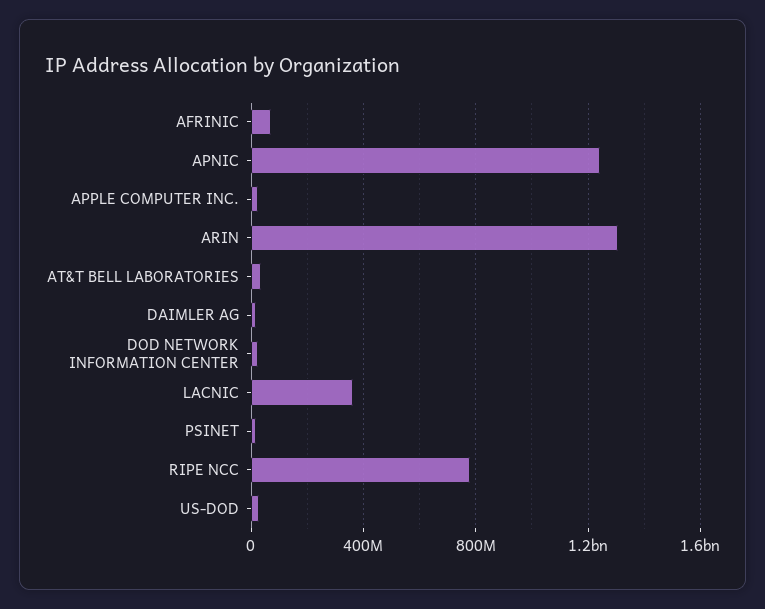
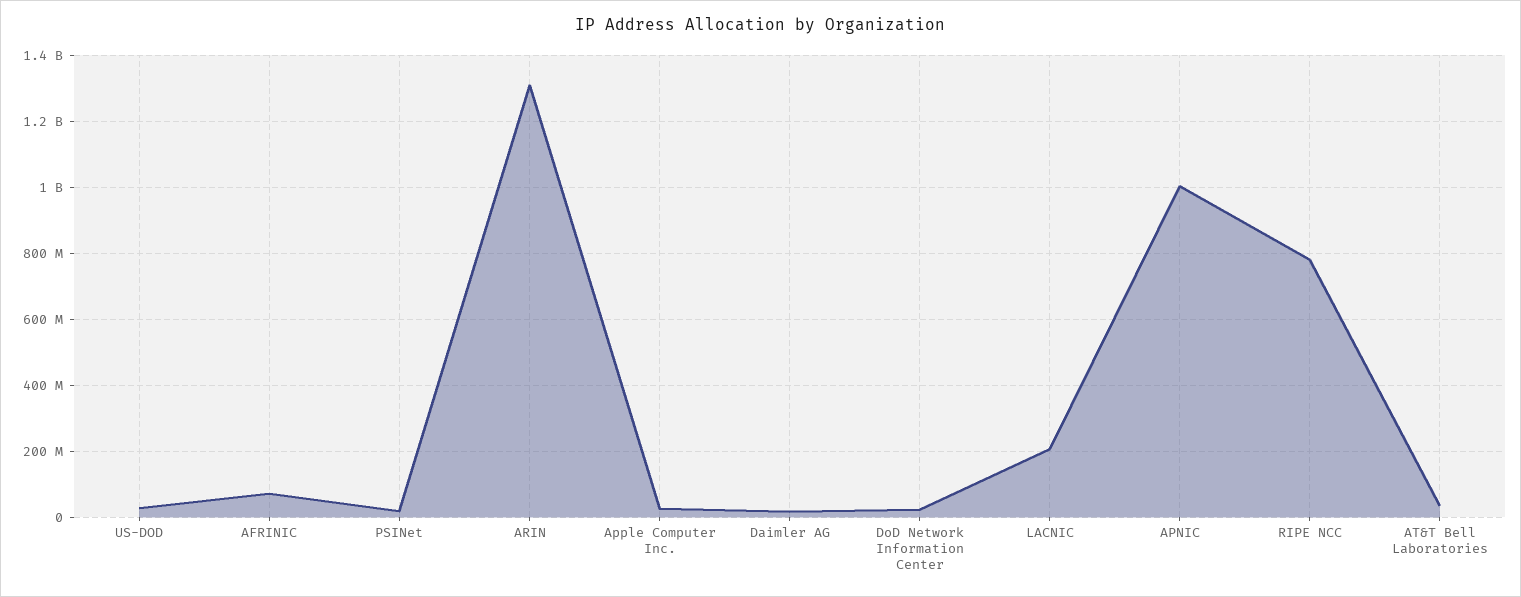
APNIC: 1250000000 -> 1000000000
LACNIC: 350000000 -> 200000000

